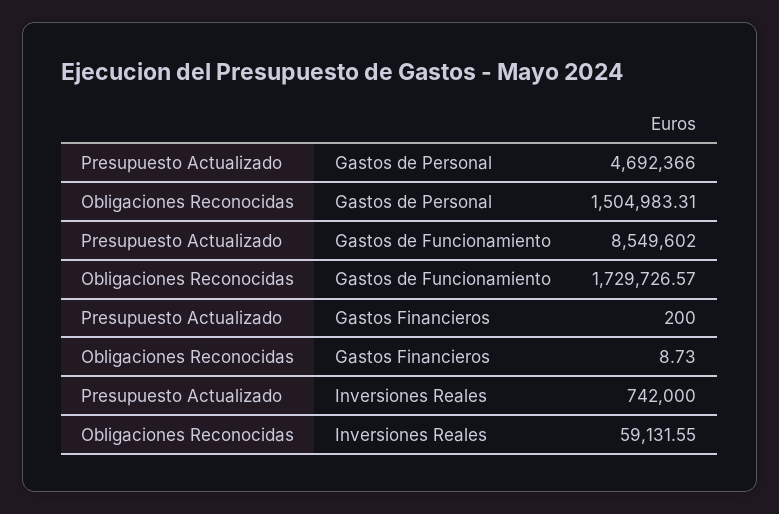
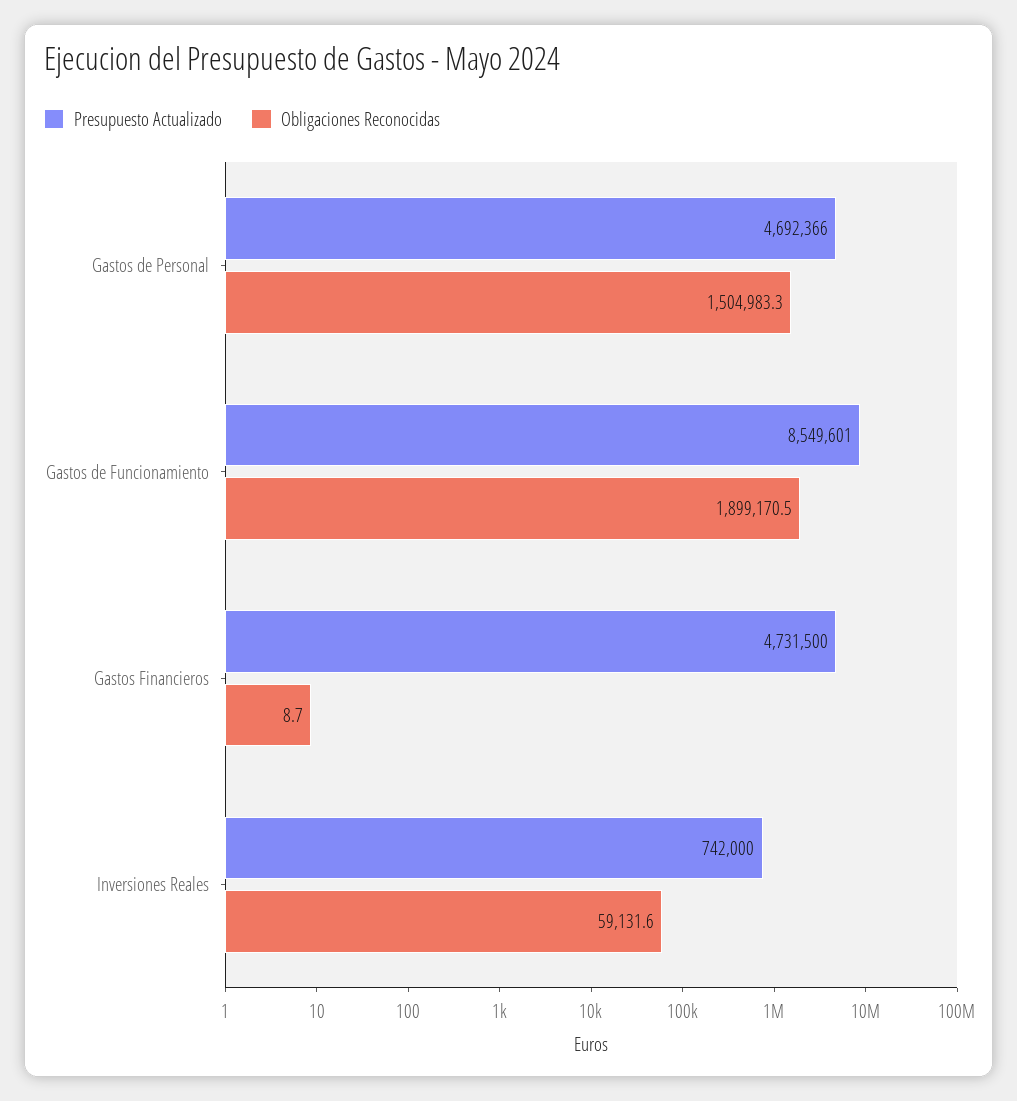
Presupuesto Actualizado, Gastos de Funcionamiento: 8549602 -> 8549601
Obligaciones Reconocidas, Gastos de Funcionamiento: 1729726.57 -> 1899170.5
Presupuesto Actualizado, Gastos Financieros: 200 -> 4731500

